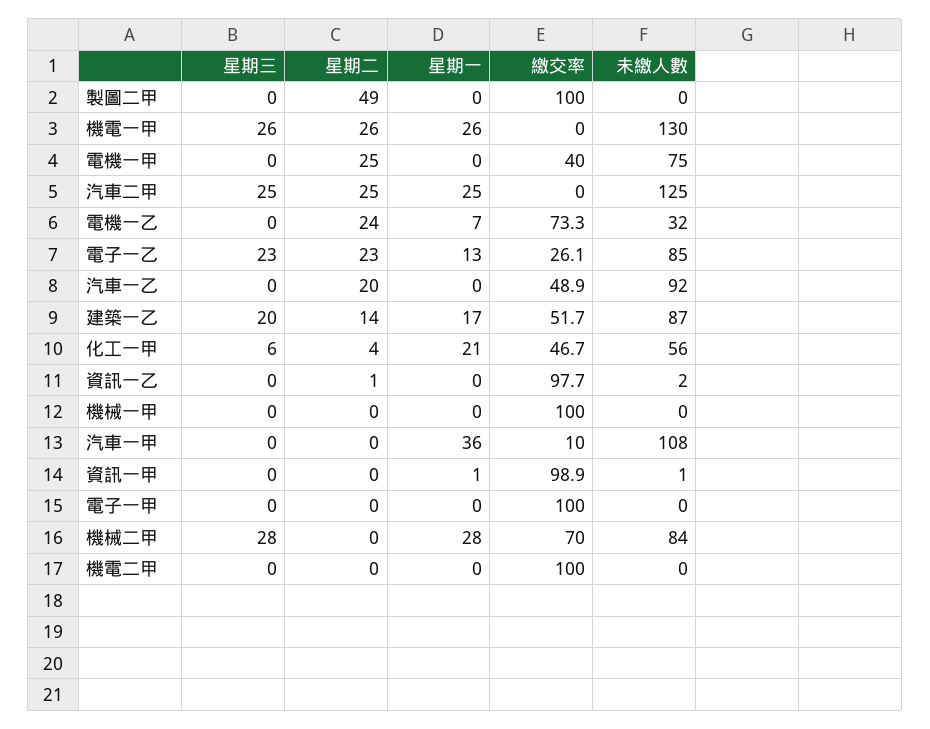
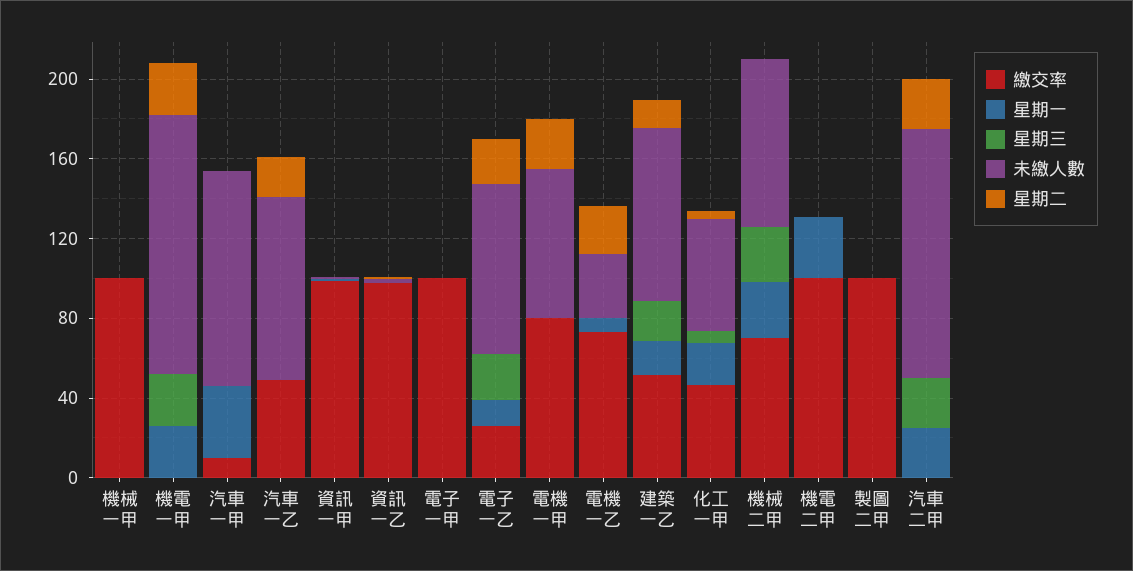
星期二, 製圖二甲: 49 -> 0
繳交率, 電機一甲: 40 -> 80
星期一, 機電二甲: 0 -> 30

